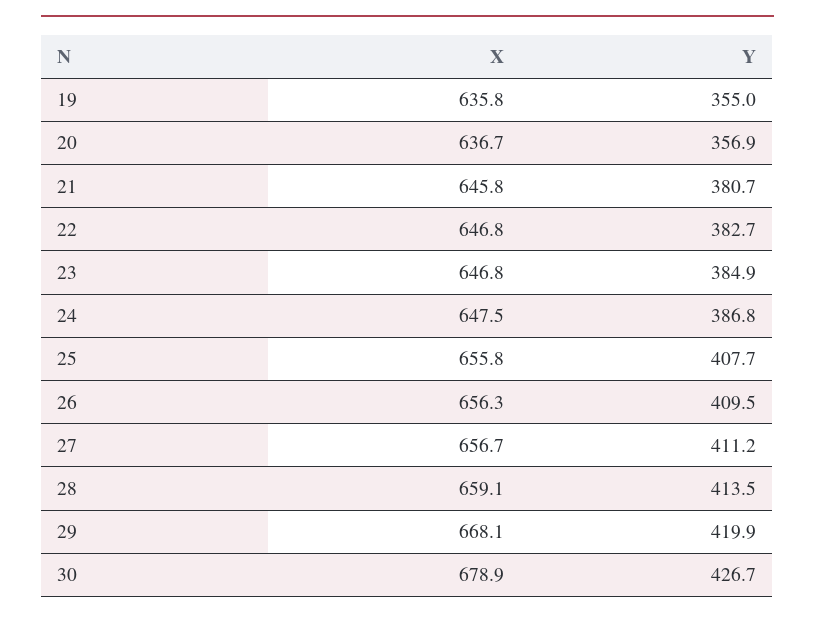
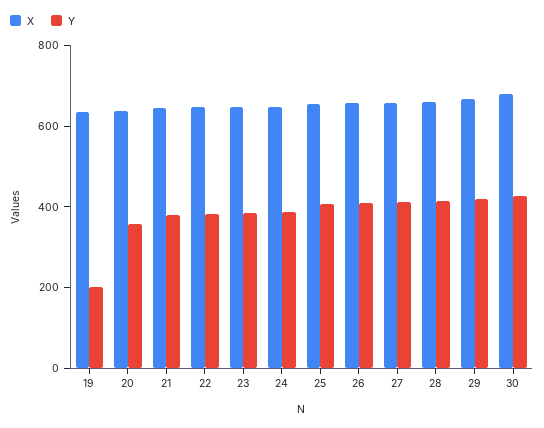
Y, 19: 355 -> 200

